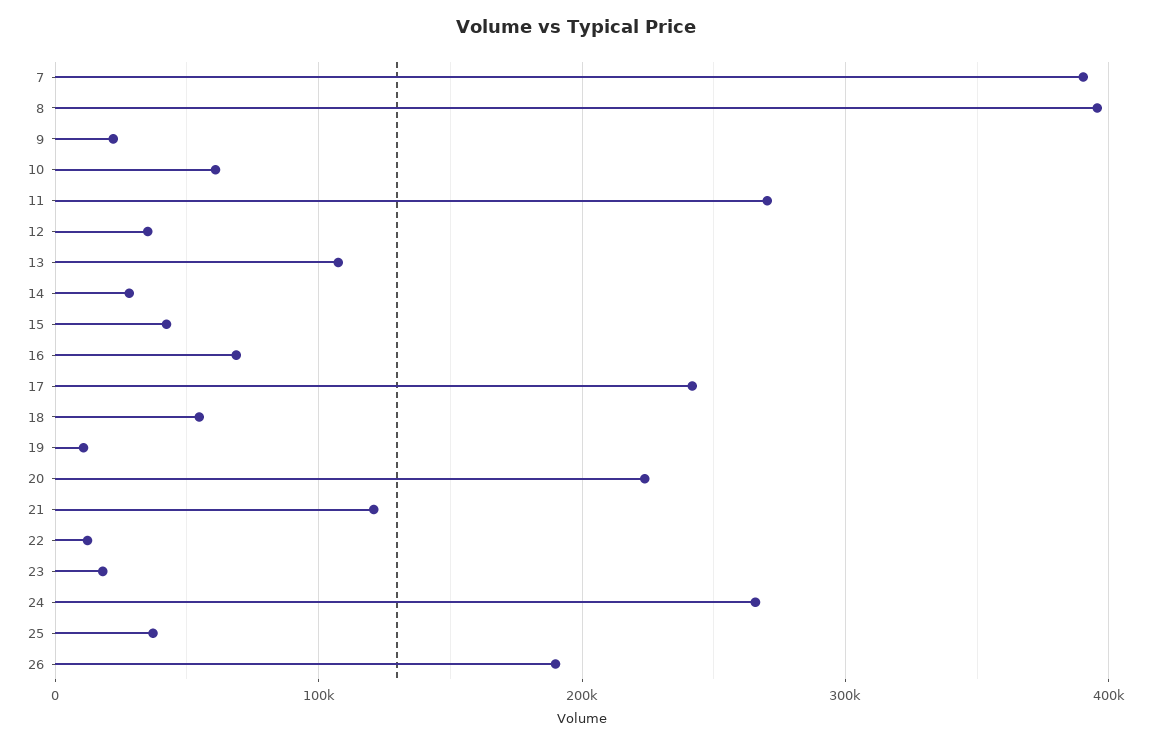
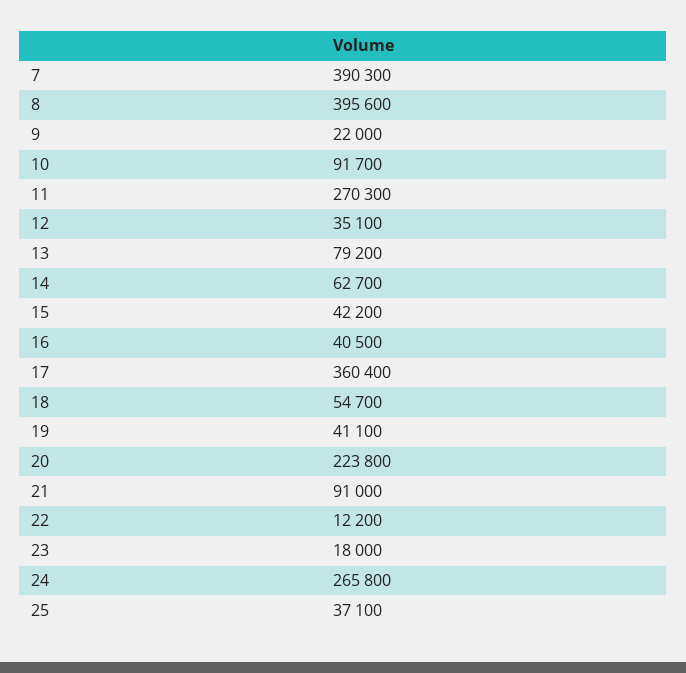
10: 60000 -> 91700
13: 110000 -> 79200
14: 30000 -> 62700
16: 70000 -> 40500
17: 240000 -> 360400
19: 10000 -> 41100
21: 120000 -> 91000
26: 190000 -> none

